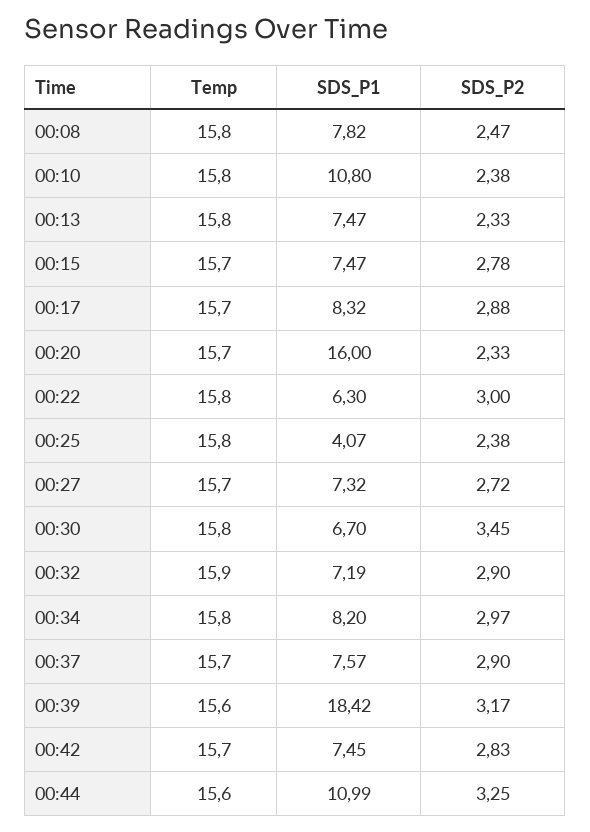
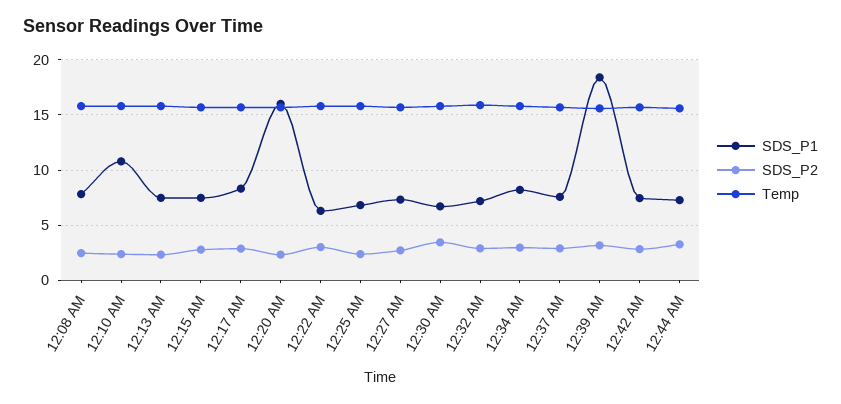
SDS_P1, 00:25: 4.07 -> 7
SDS_P1, 00:44: 10.99 -> 7

